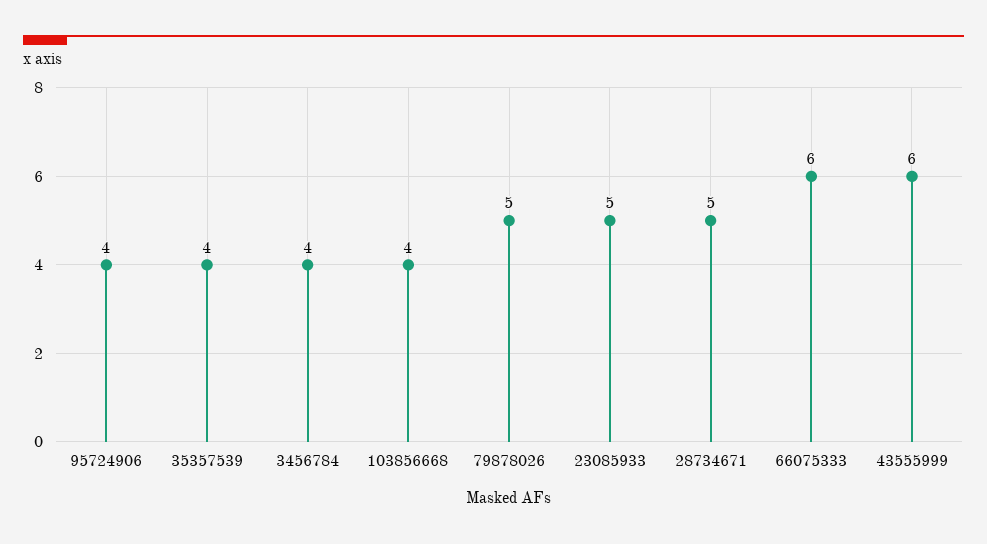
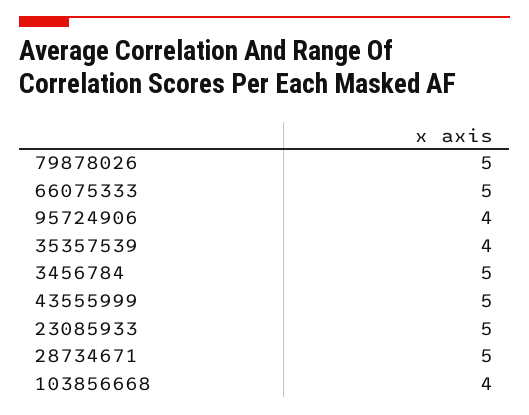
3456784: 4 -> 5
66075333: 6 -> 5
43555999: 6 -> 5

